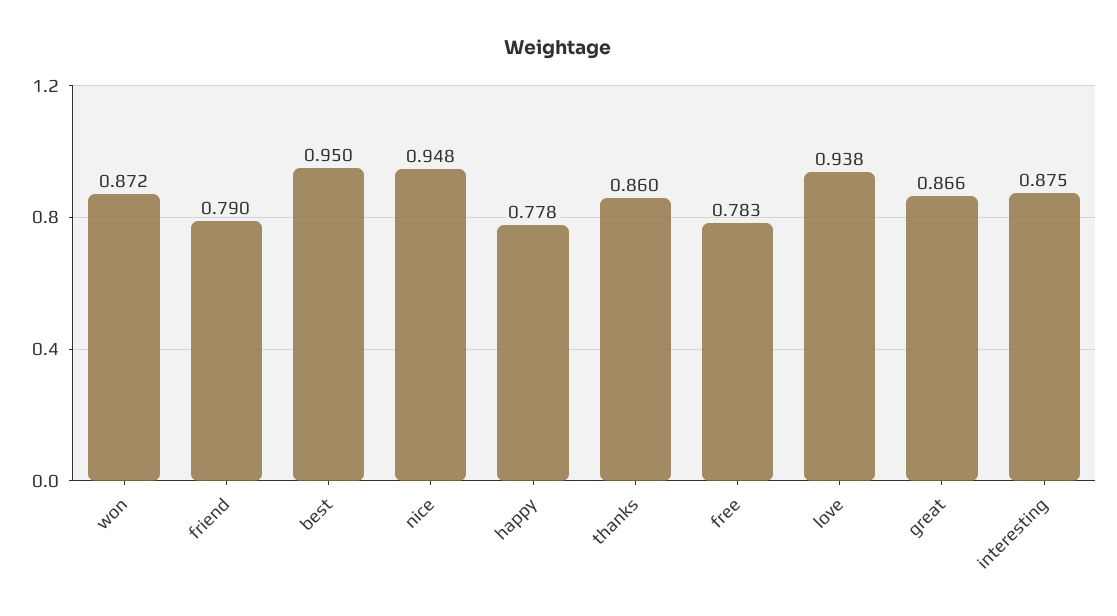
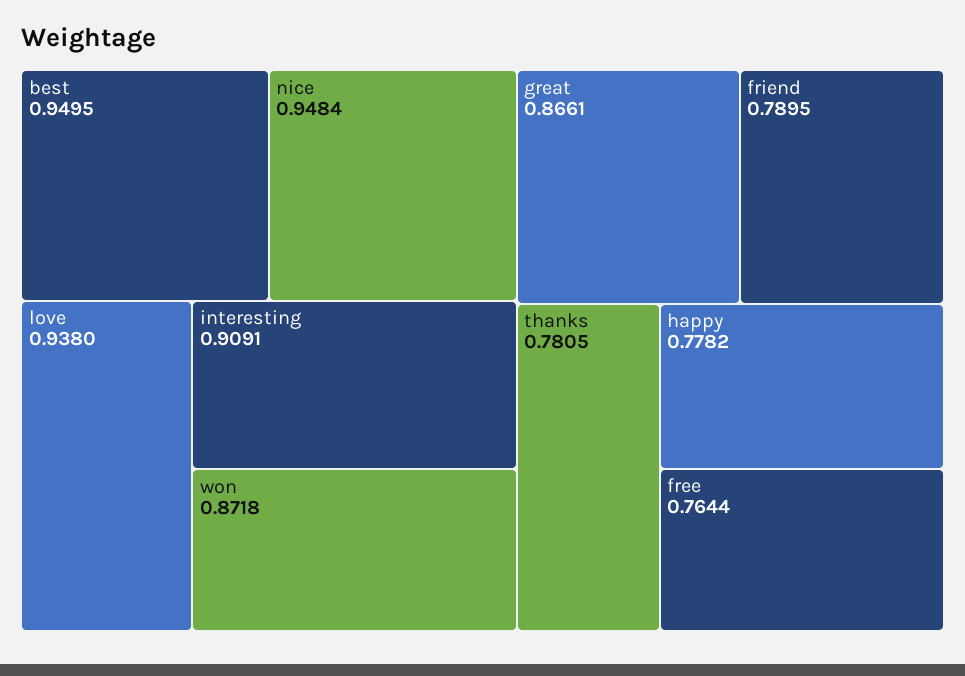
thanks: 0.86 -> 0.7805
free: 0.783 -> 0.7644
interesting: 0.875 -> 0.9091

